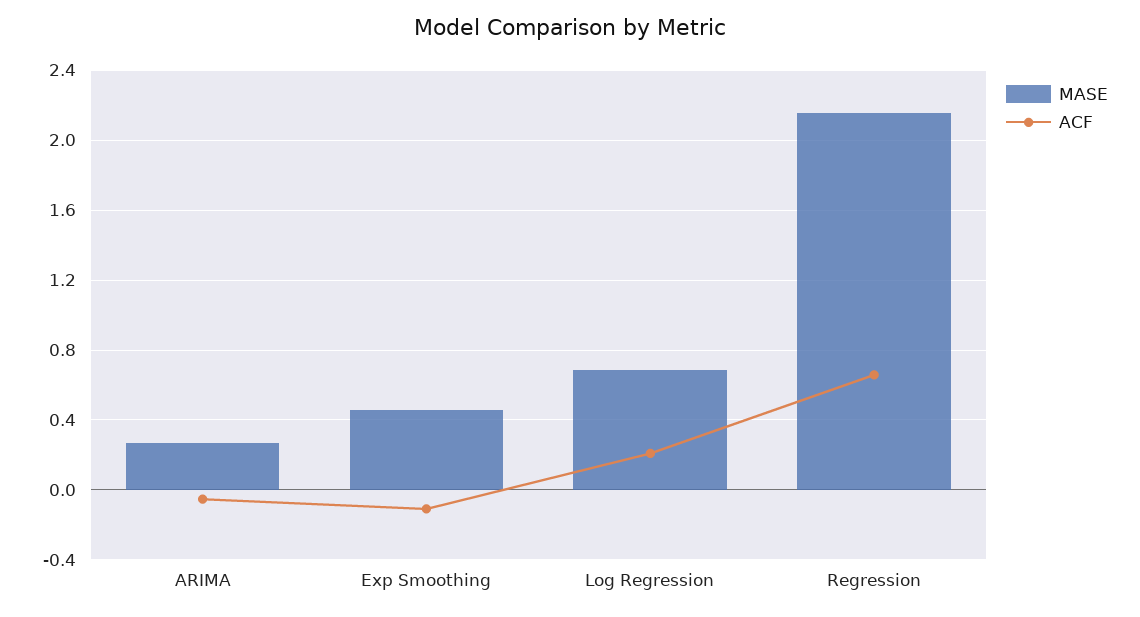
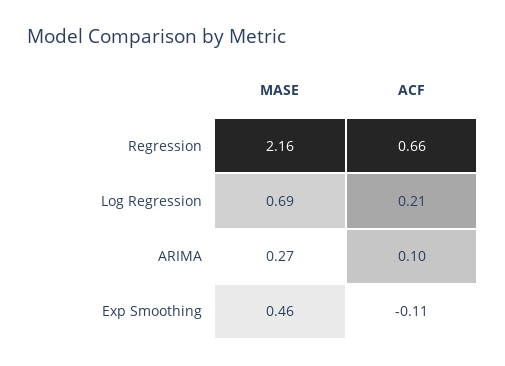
ACF, ARIMA: -0.05 -> 0.1

